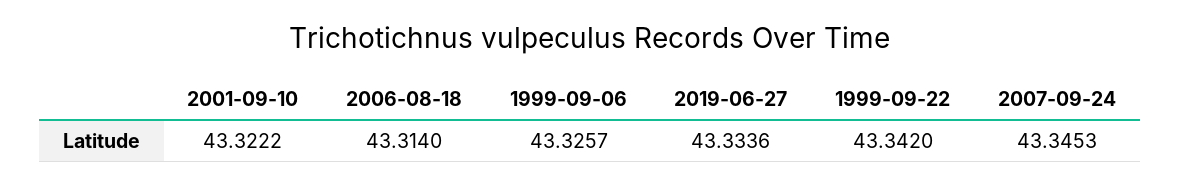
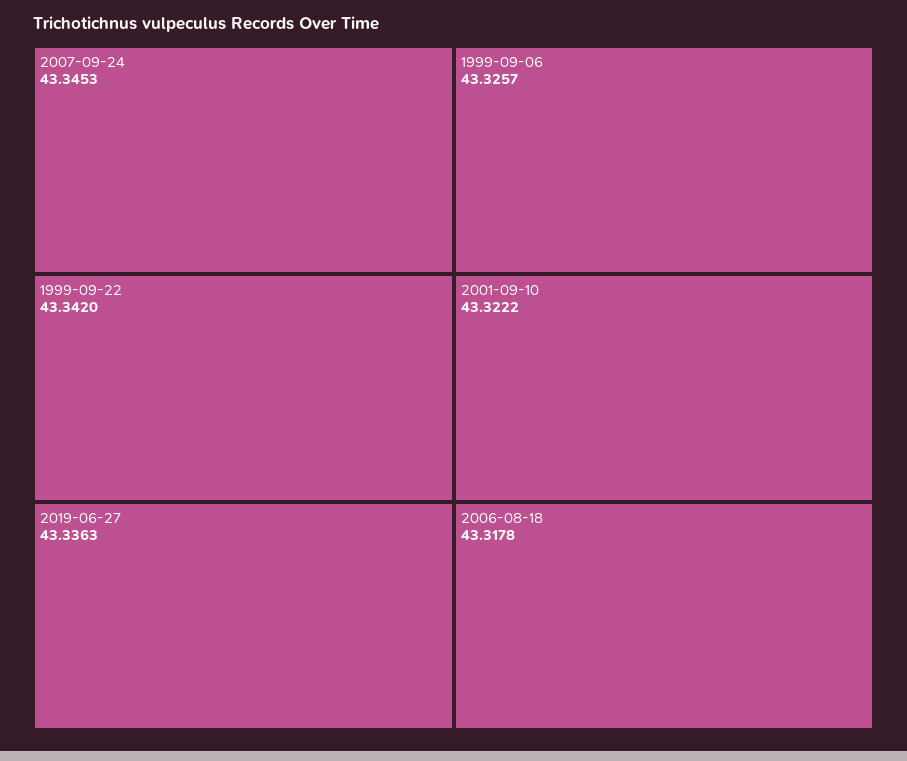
2006-08-18: 43.314 -> 43.3178
2019-06-27: 43.3336 -> 43.3363

